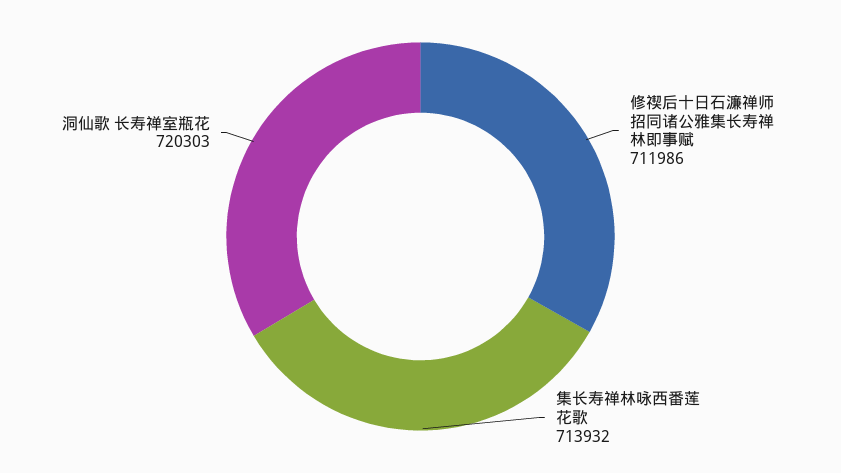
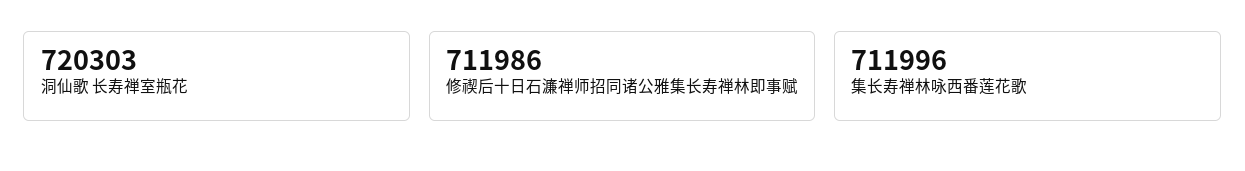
集长寿禅林咏西番莲花歌: 713932 -> 711996

